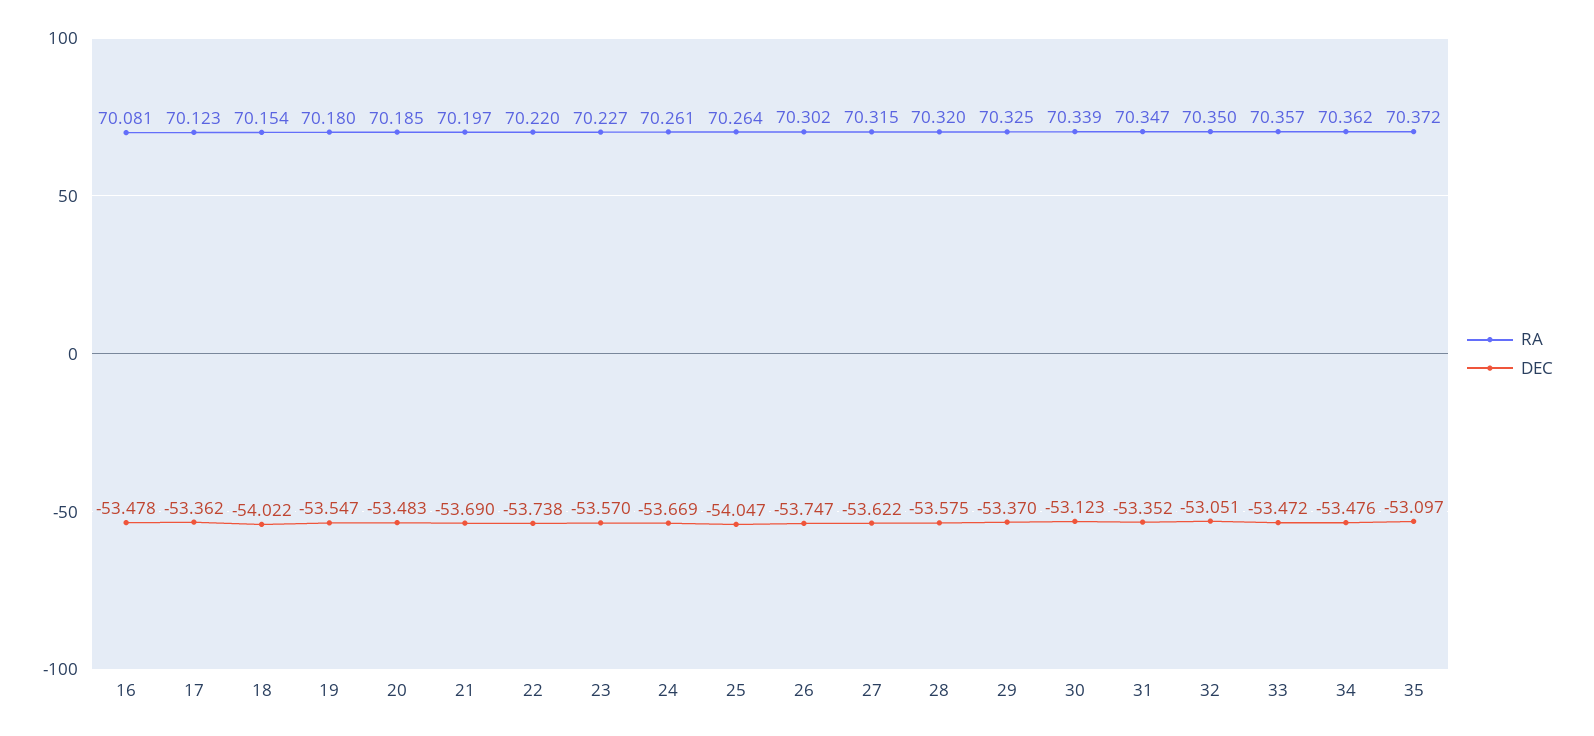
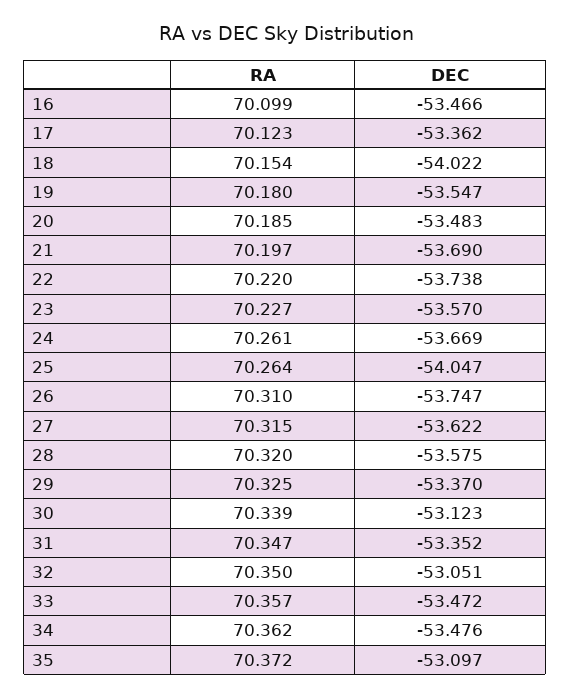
RA, 16: 70.081 -> 70.099
DEC, 16: -53.478 -> -53.466
RA, 26: 70.302 -> 70.31

